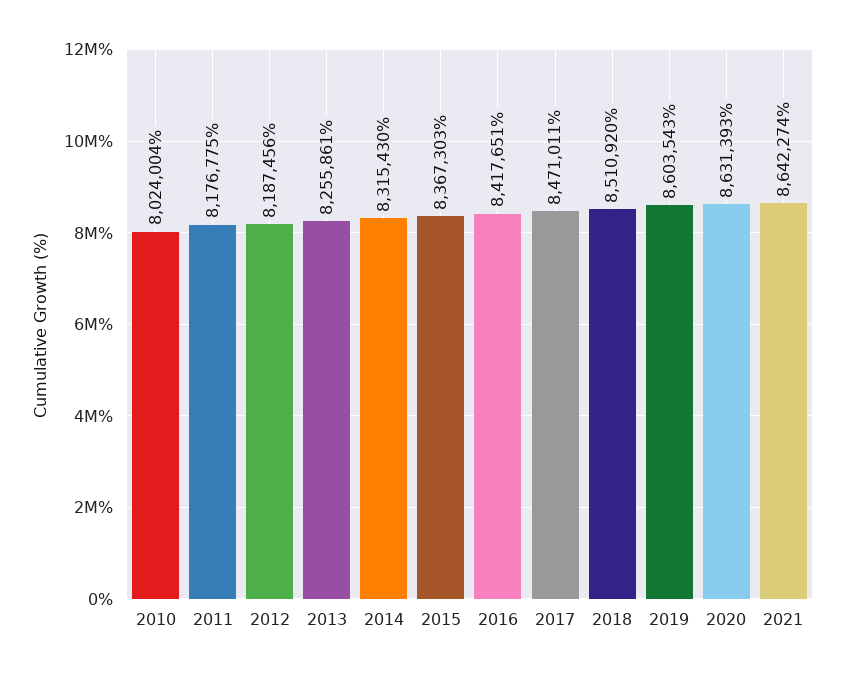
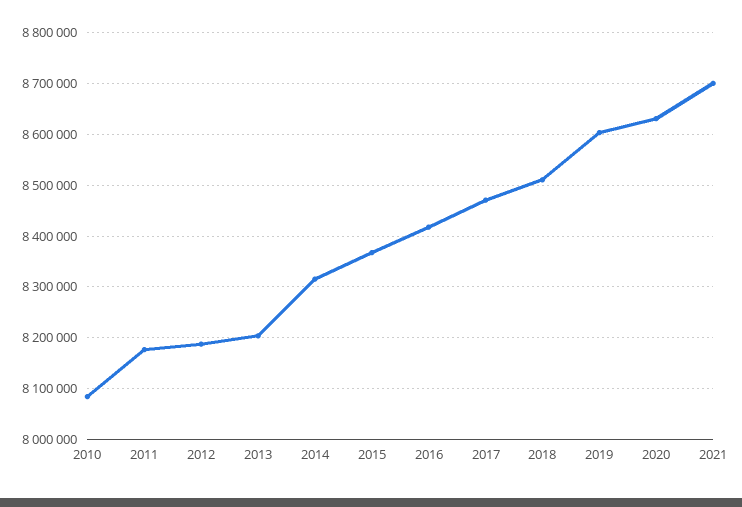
2010: 8024004 -> 8080000
2013: 8255861 -> 8200000
2021: 8642274 -> 8700000

